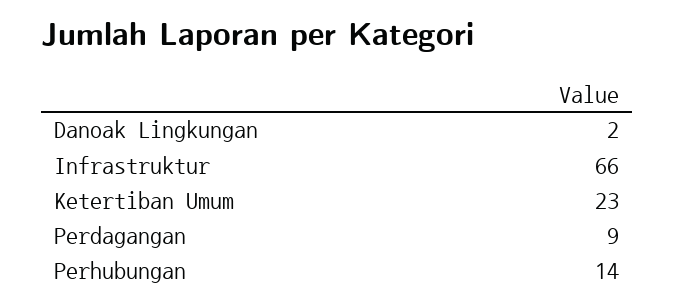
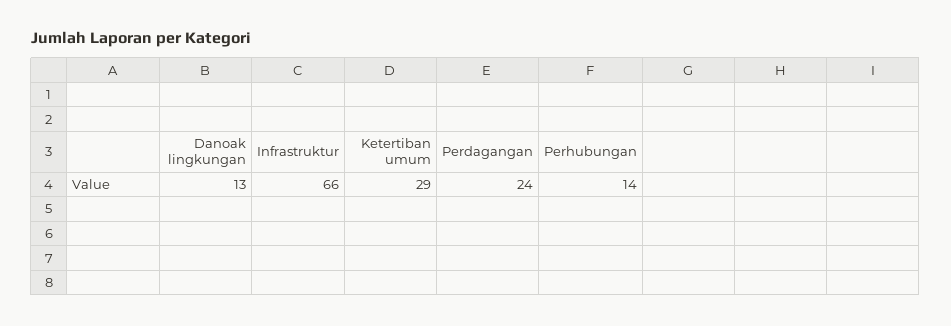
Danoak Lingkungan: 2 -> 13
Ketertiban Umum: 23 -> 29
Perdagangan: 9 -> 24

